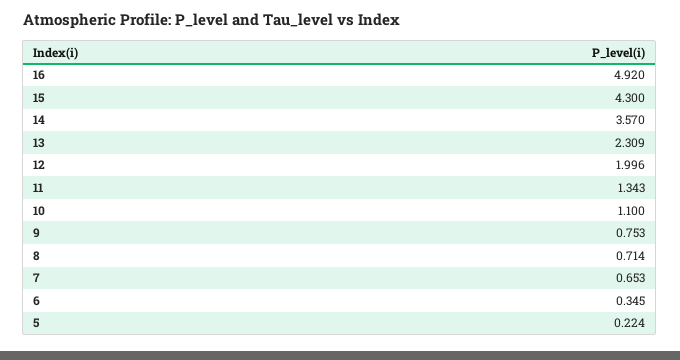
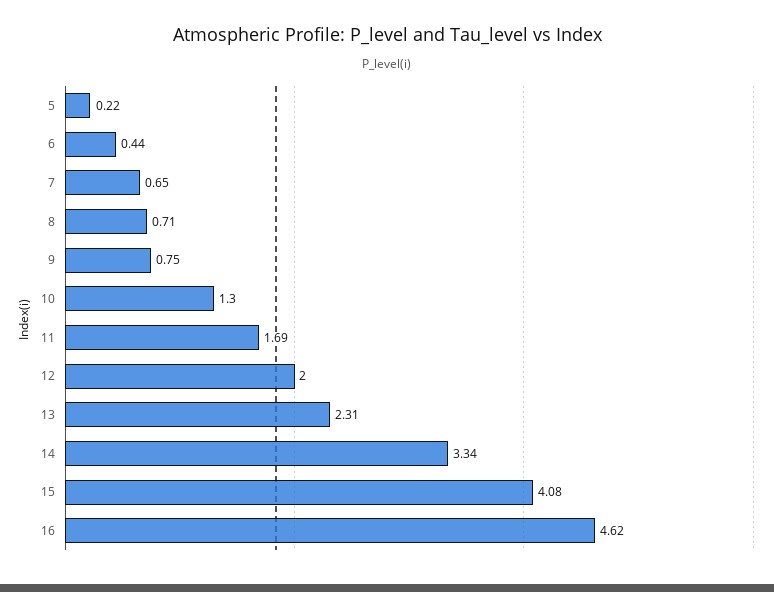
16: 4.92 -> 4.62
15: 4.3 -> 4.08
14: 3.57 -> 3.34
11: 1.343 -> 1.69
10: 1.1 -> 1.3
6: 0.345 -> 0.44

